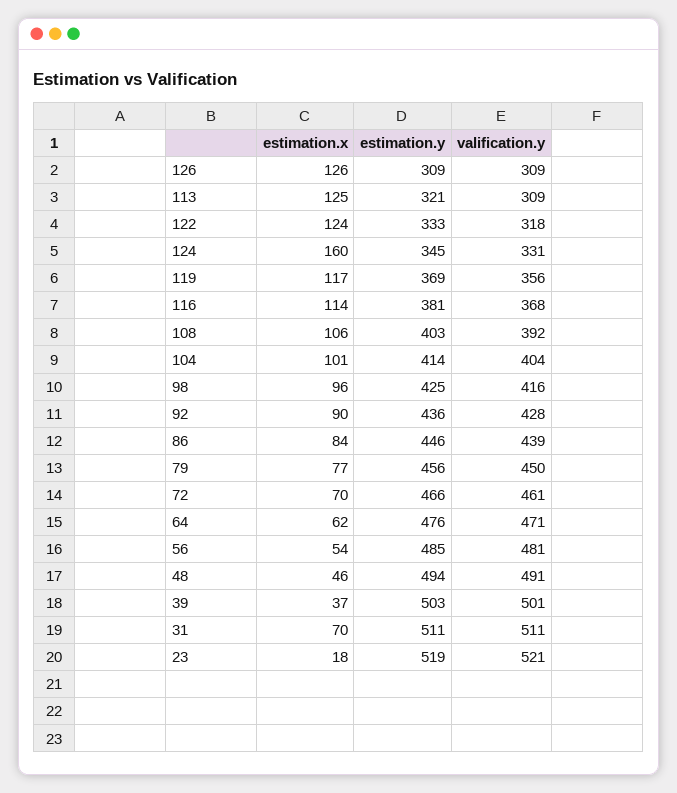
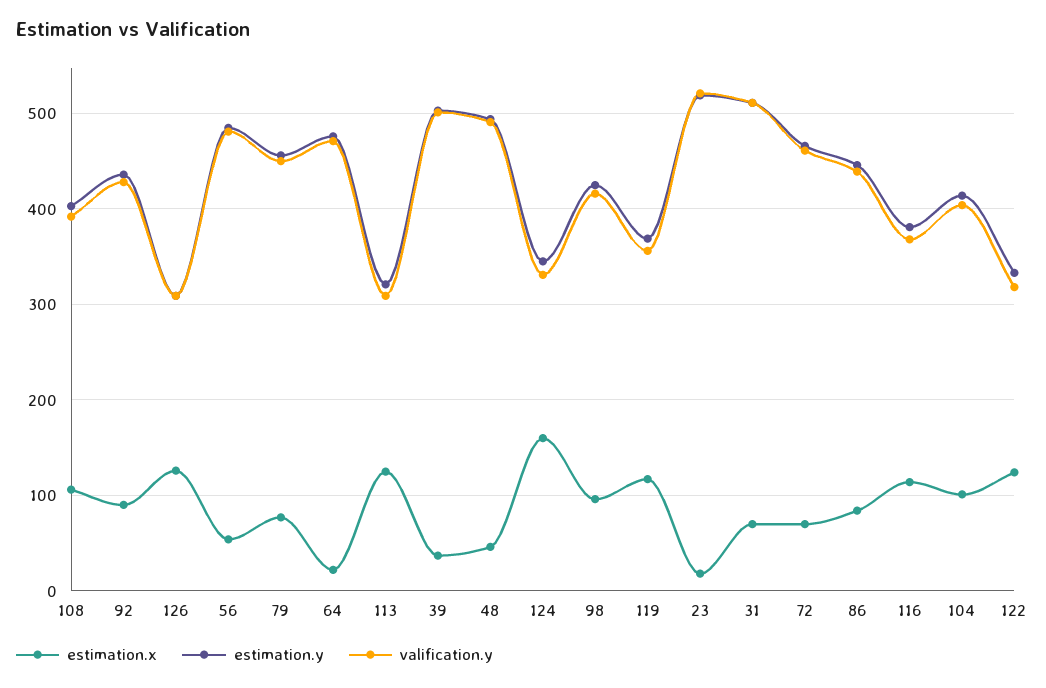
estimation.x, 64: 62 -> 20

